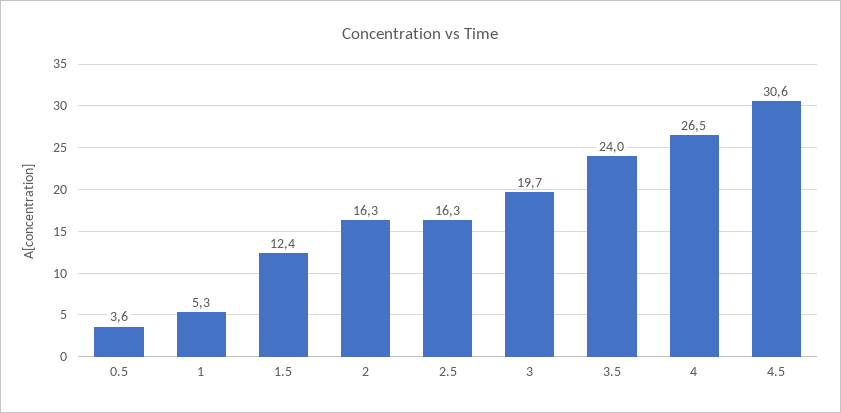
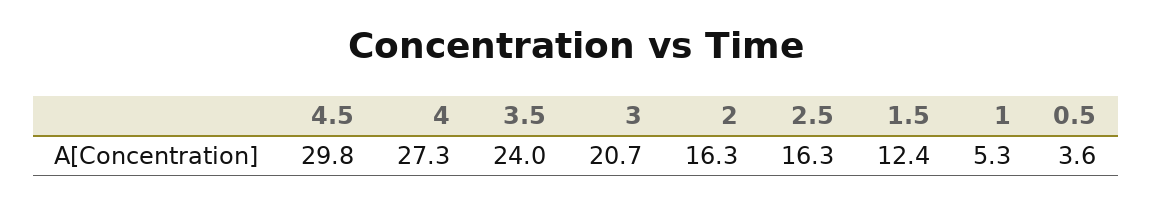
3: 19.7 -> 20.7
4: 26.5 -> 27.3
4.5: 30.6 -> 29.8

